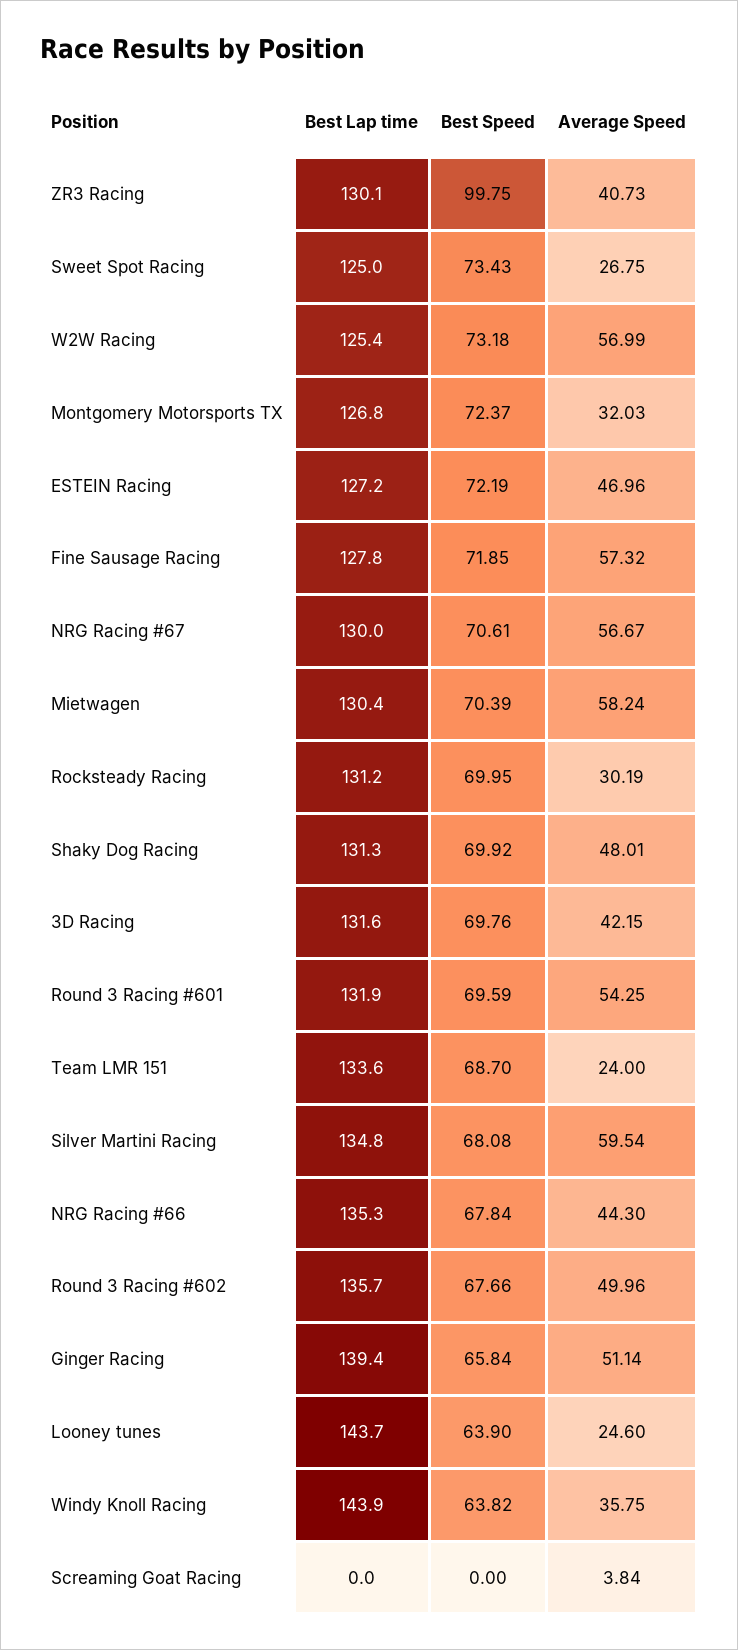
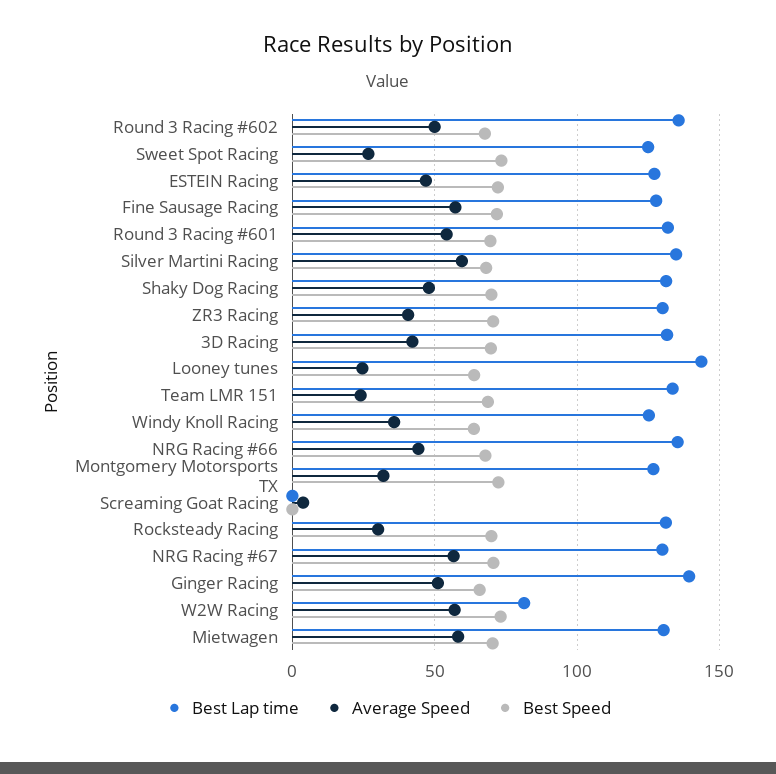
Best Speed, ZR3 Racing: 99.75 -> 70
Best Lap time, W2W Racing: 125.4 -> 80
Best Lap time, Windy Knoll Racing: 143.9 -> 125

